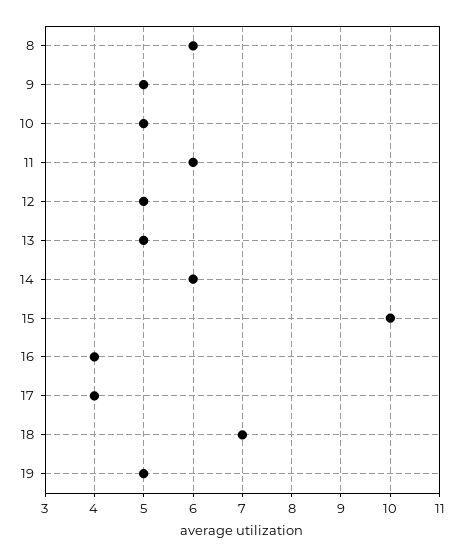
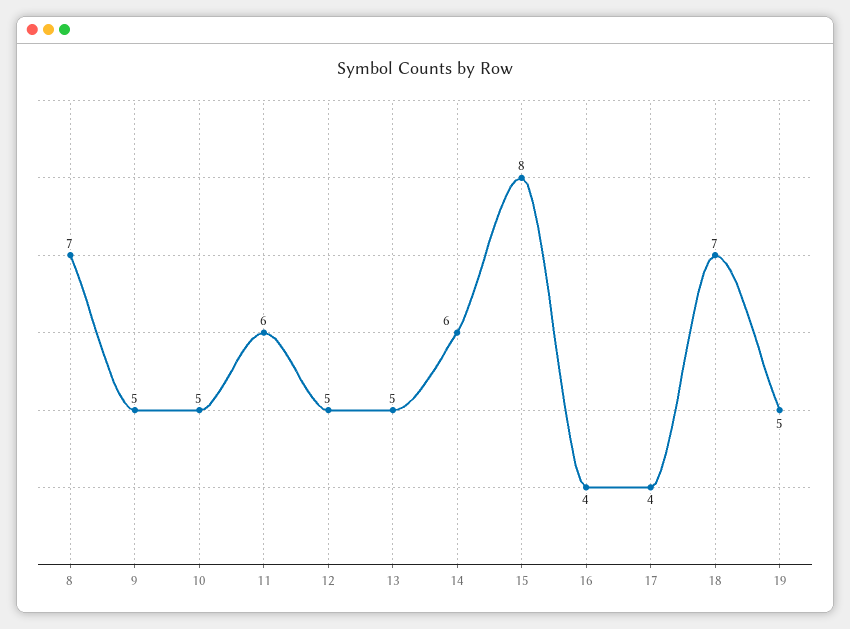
8: 6 -> 7
15: 10 -> 8

